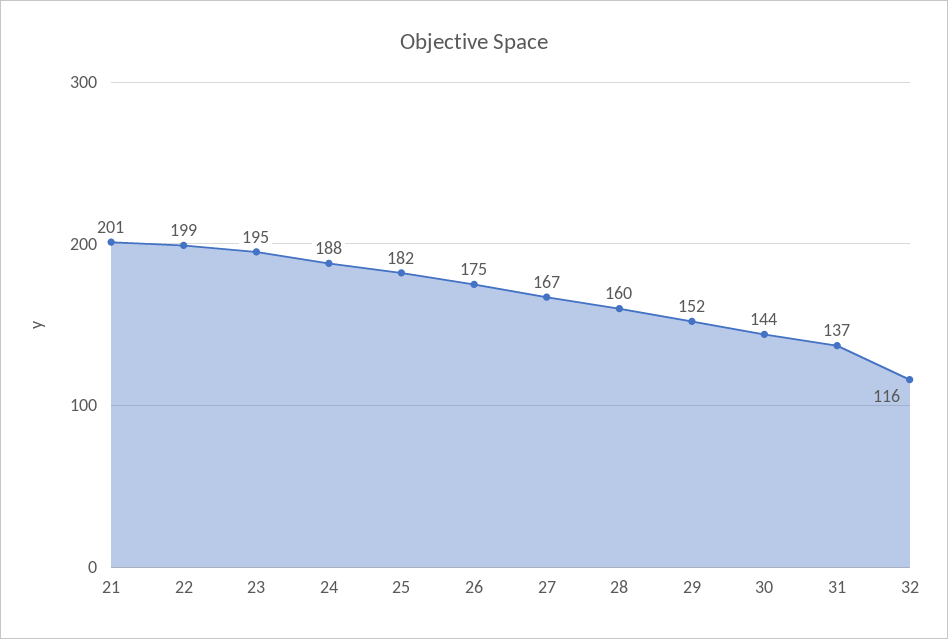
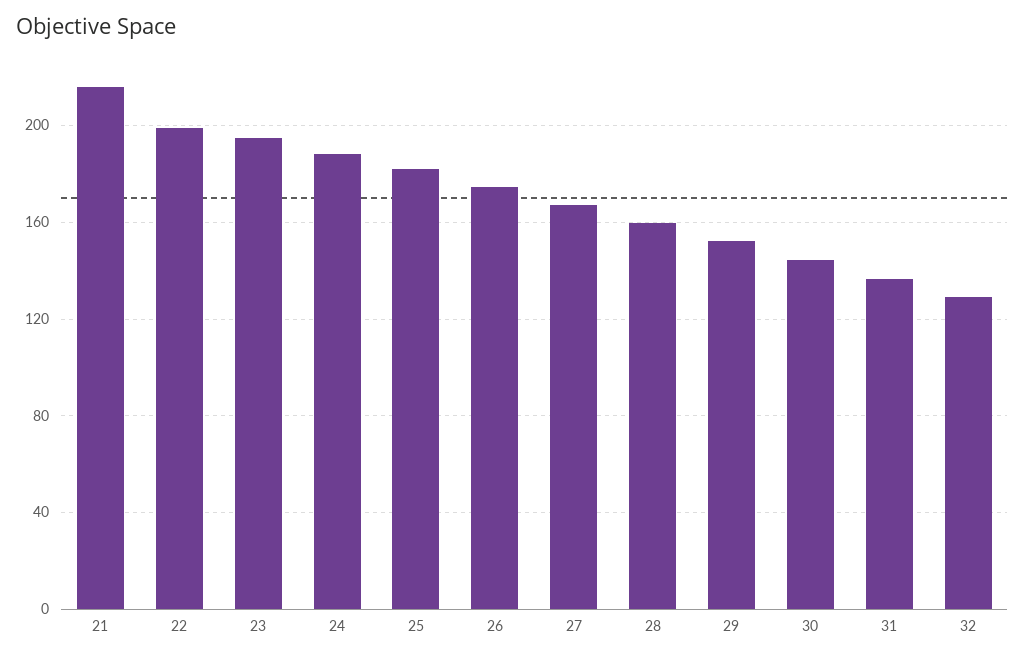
21: 201 -> 215
32: 116 -> 130

